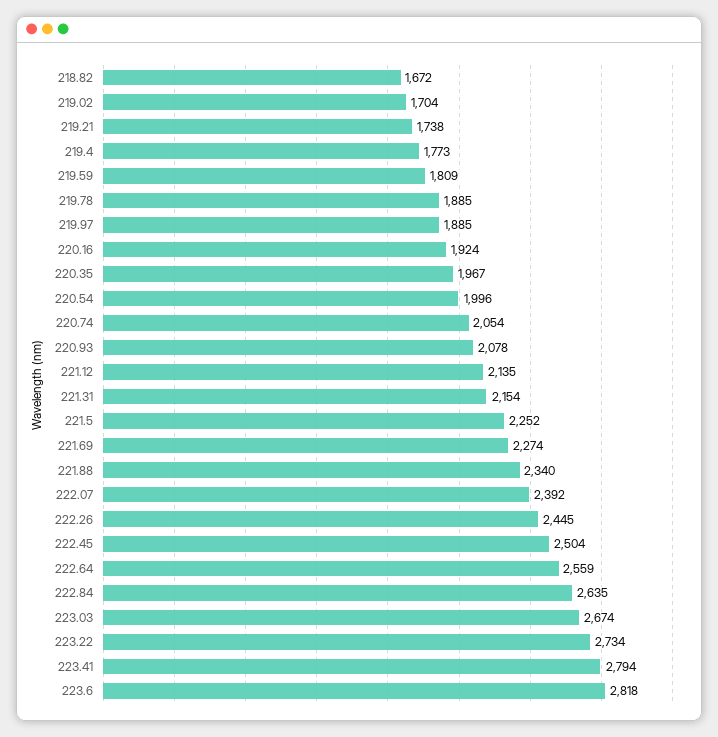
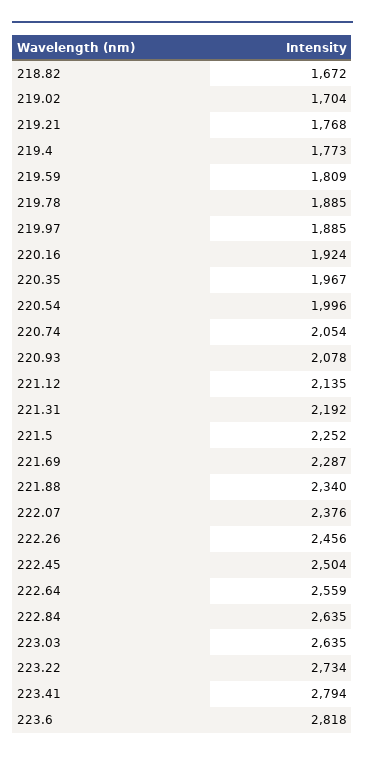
219.21: 1738 -> 1768
221.31: 2154 -> 2192
221.69: 2274 -> 2287
222.07: 2392 -> 2376
222.26: 2445 -> 2456
223.03: 2674 -> 2635

